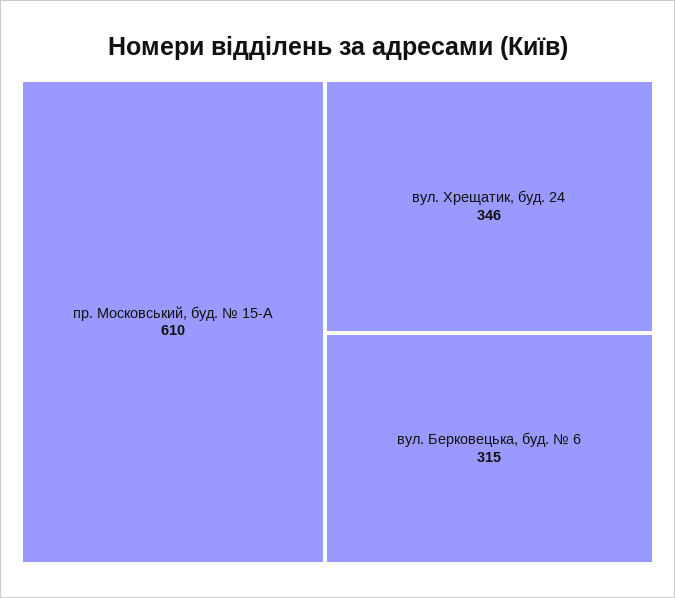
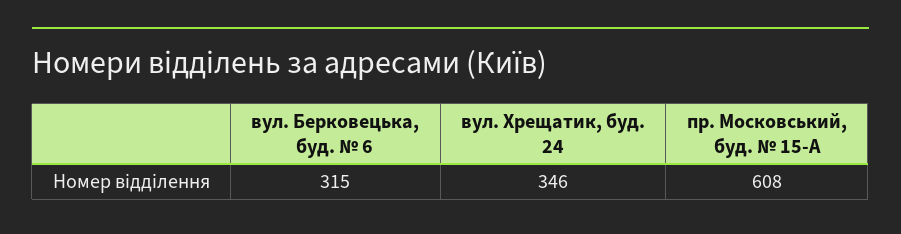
пр. Московський, буд. № 15-А: 610 -> 608

